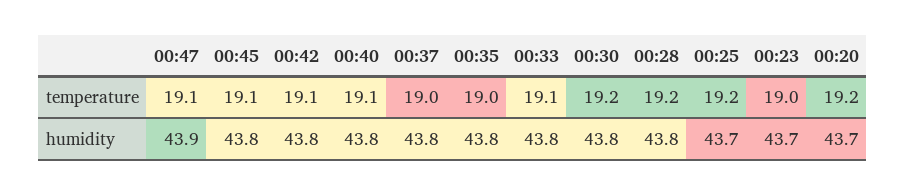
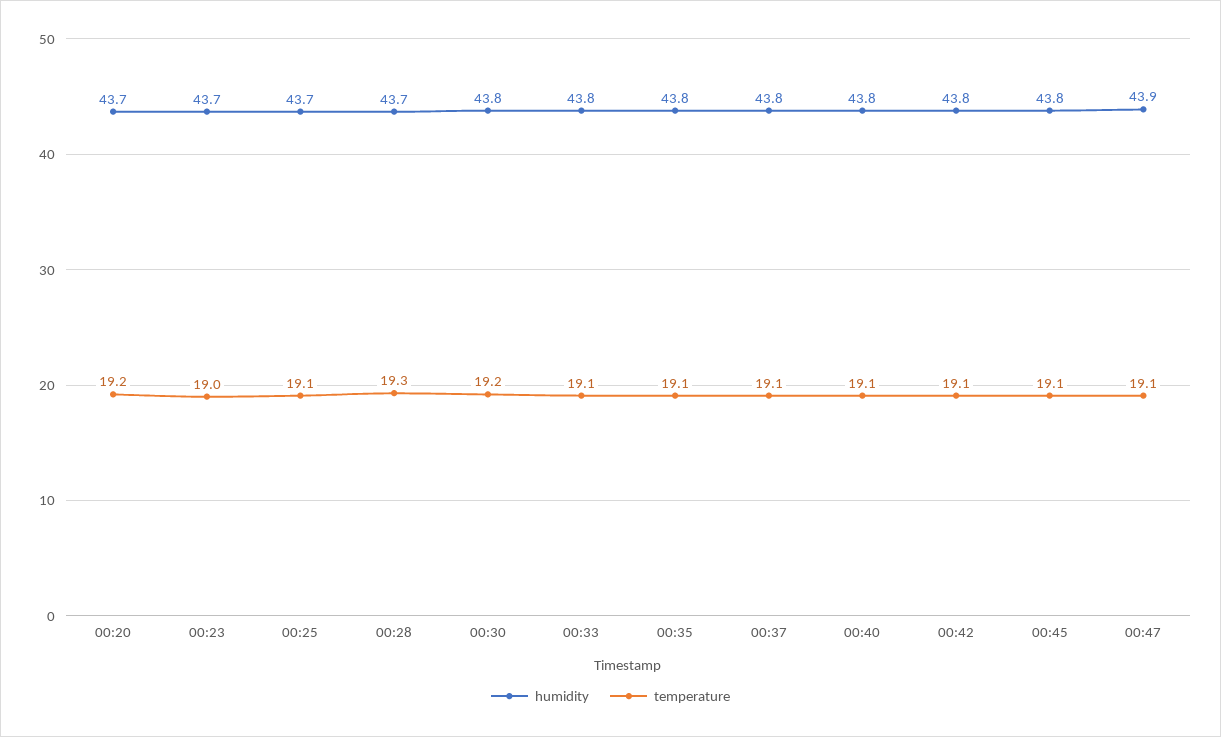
temperature, 00:37: 19 -> 19.1
temperature, 00:35: 19 -> 19.1
temperature, 00:28: 19.2 -> 19.3
temperature, 00:25: 19.2 -> 19.1
humidity, 00:28: 43.8 -> 43.7

